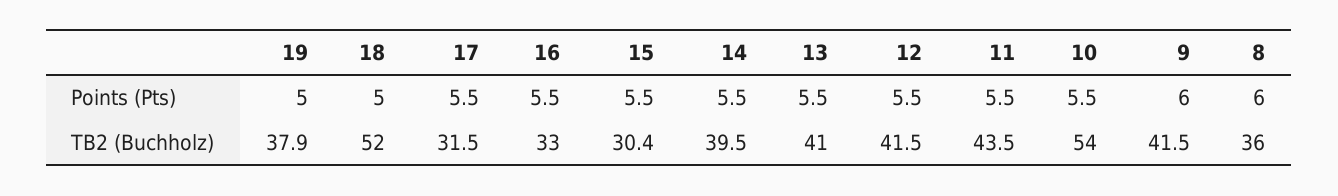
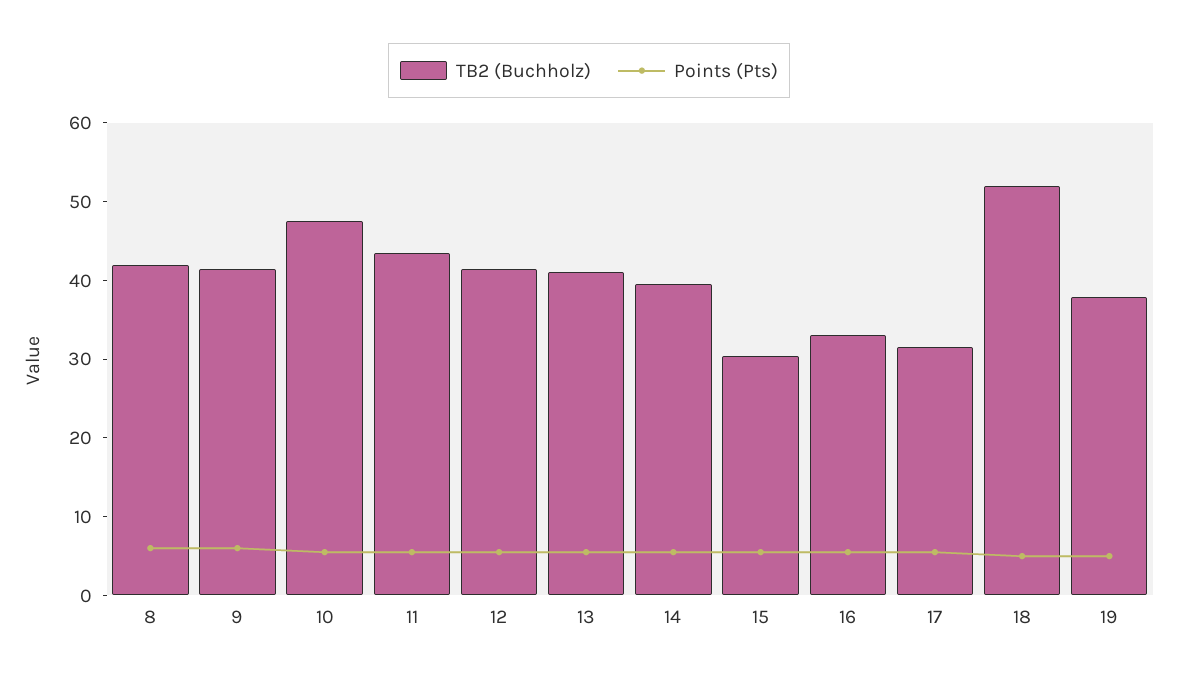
TB2 (Buchholz), 10: 54 -> 48
TB2 (Buchholz), 8: 36 -> 42

